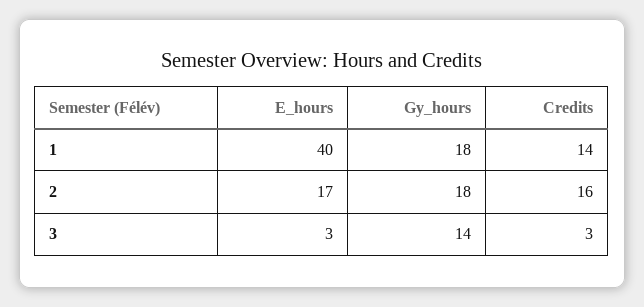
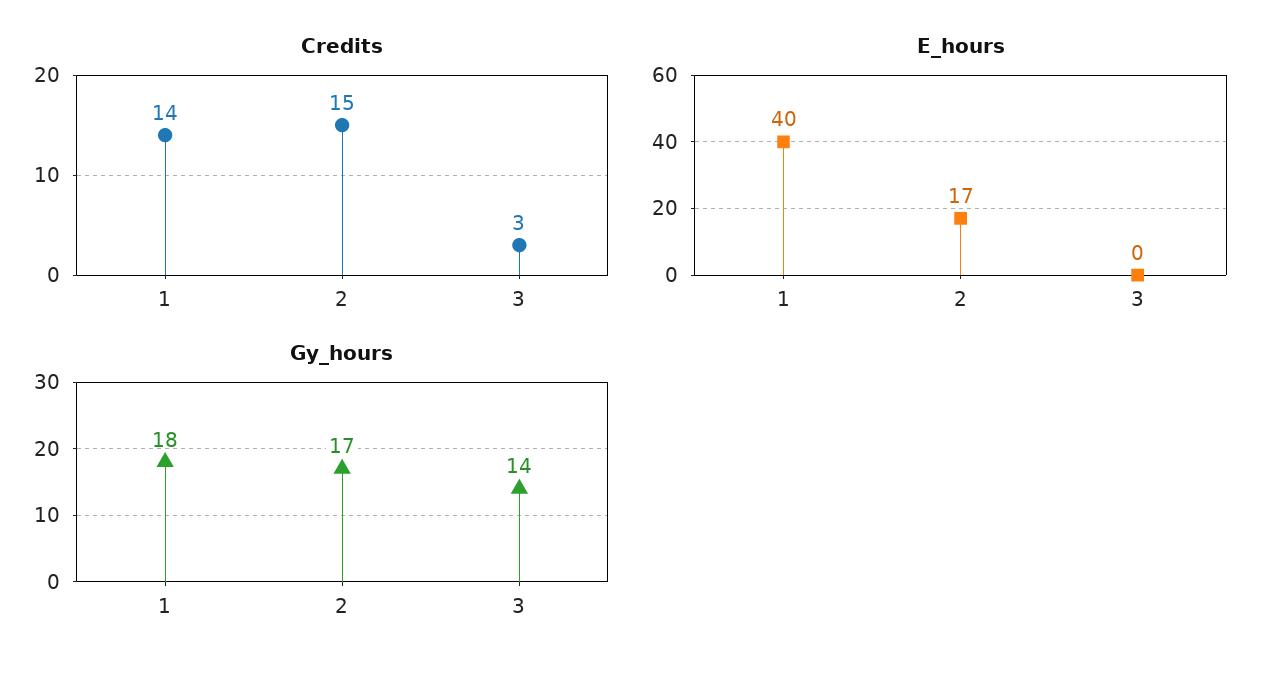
Gy_hours, 2: 18 -> 17
Credits, 2: 16 -> 15
E_hours, 3: 3 -> 0

